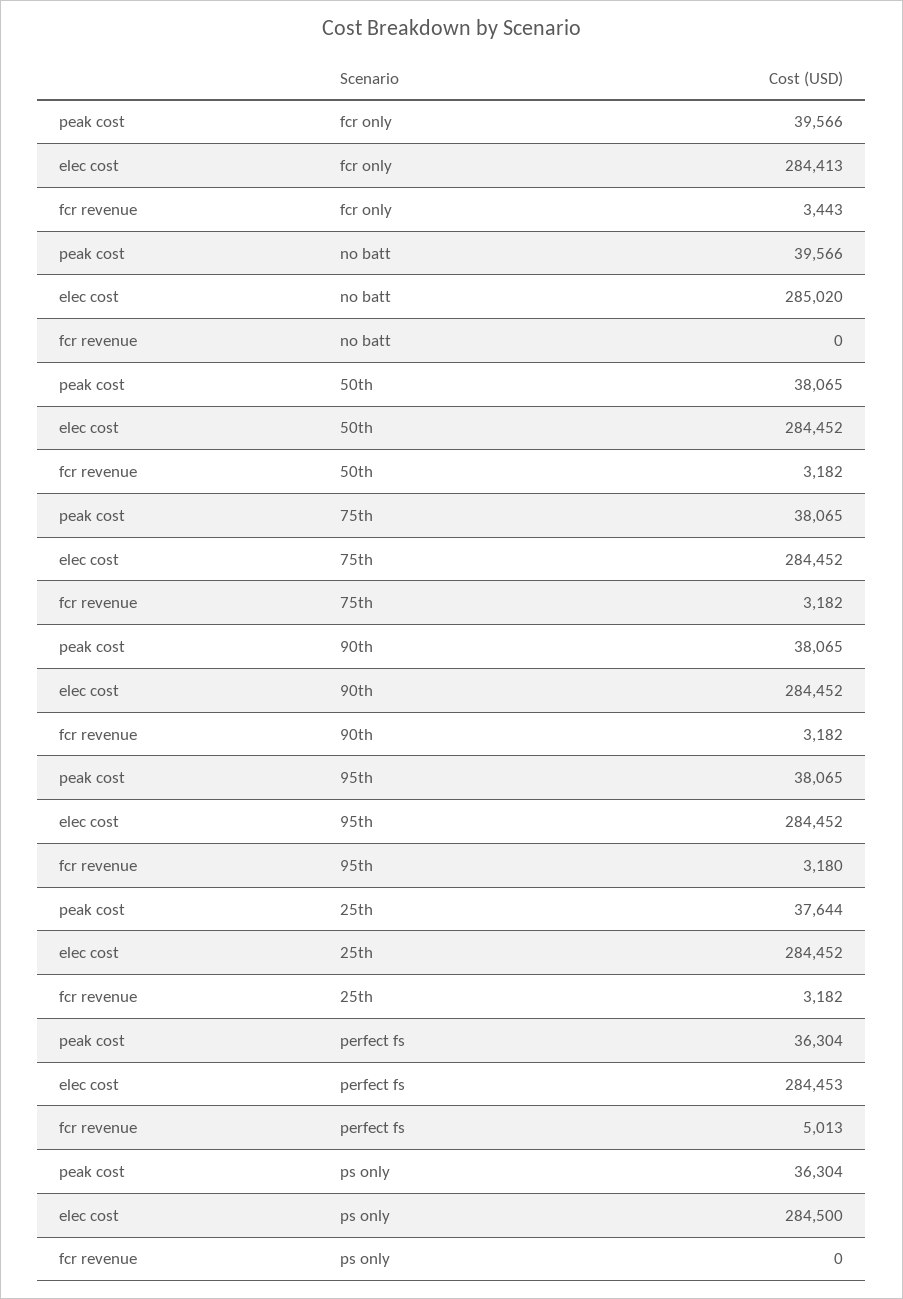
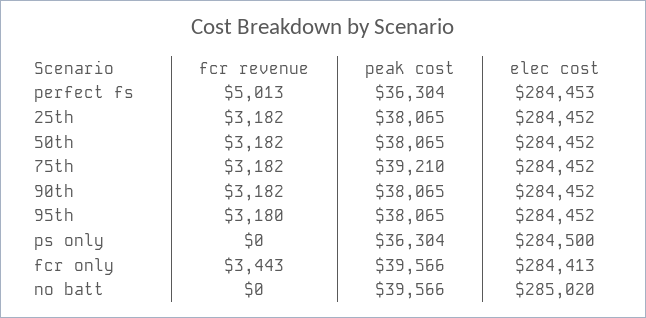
peak cost, 75th: 38065 -> 39210
peak cost, 25th: 37644 -> 38065

